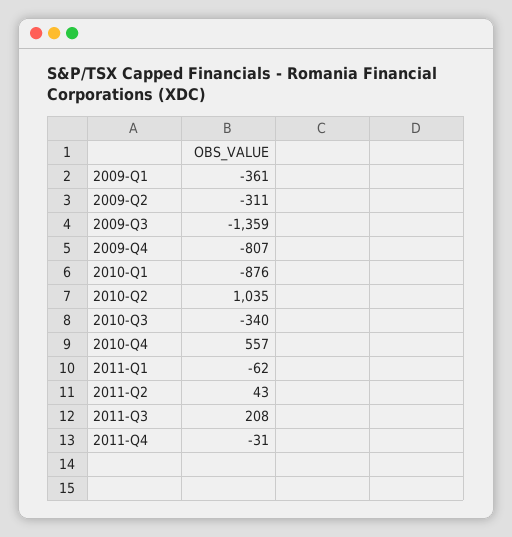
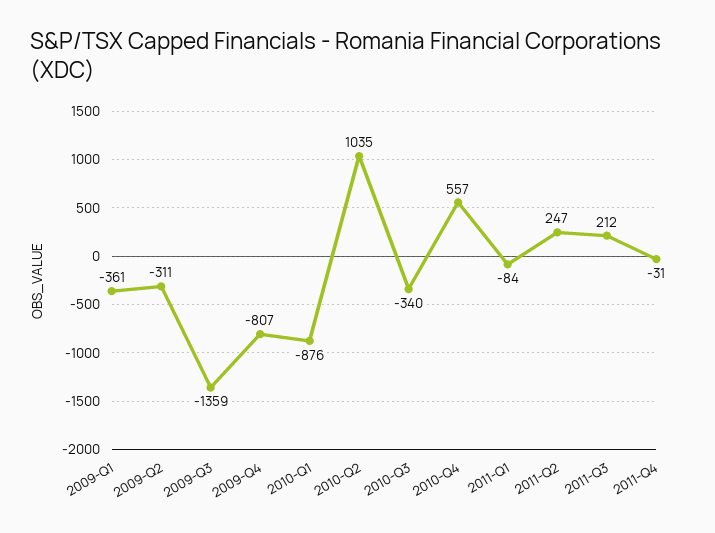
2011-Q1: -62 -> -84
2011-Q2: 43 -> 247
2011-Q3: 208 -> 212

